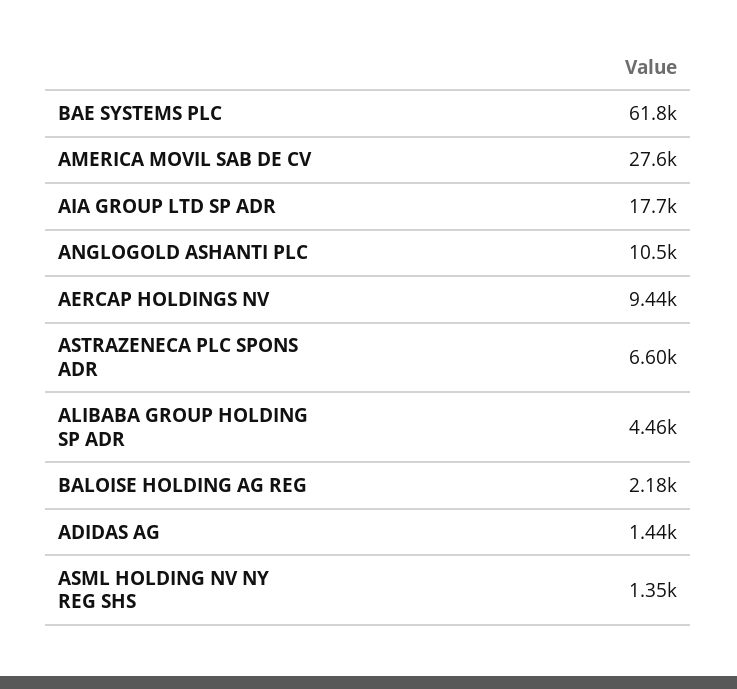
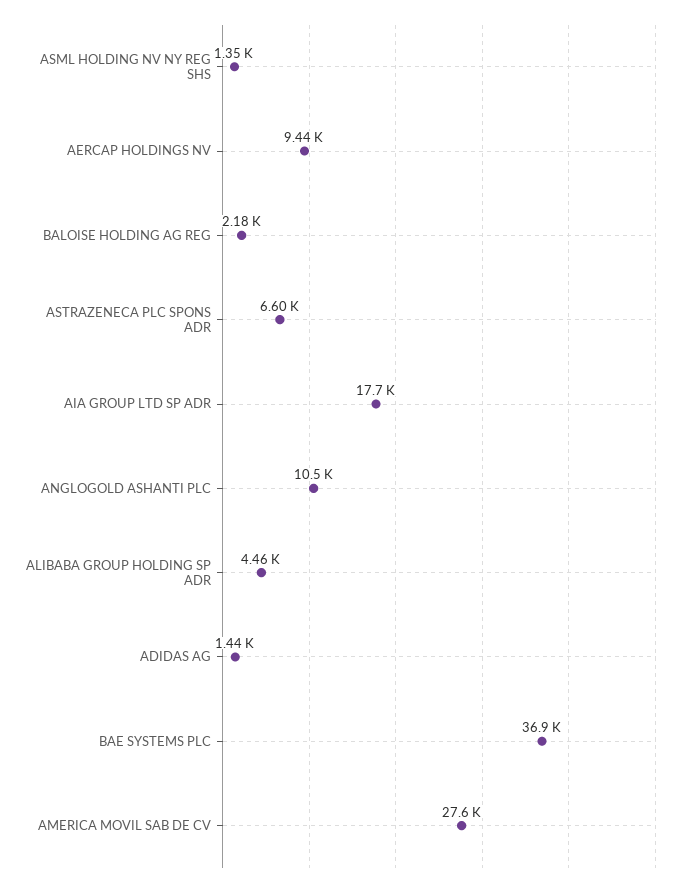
BAE SYSTEMS PLC: 61800 -> 36900

